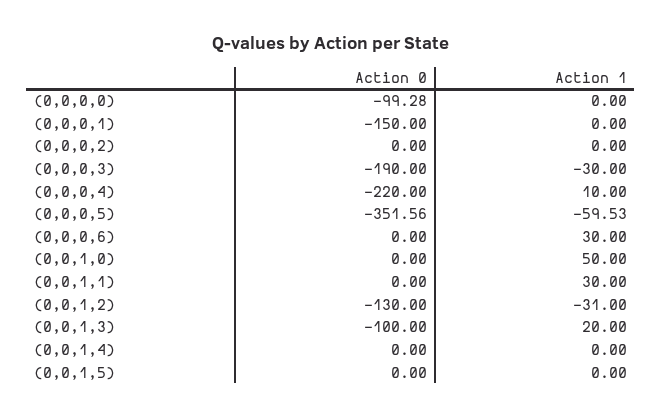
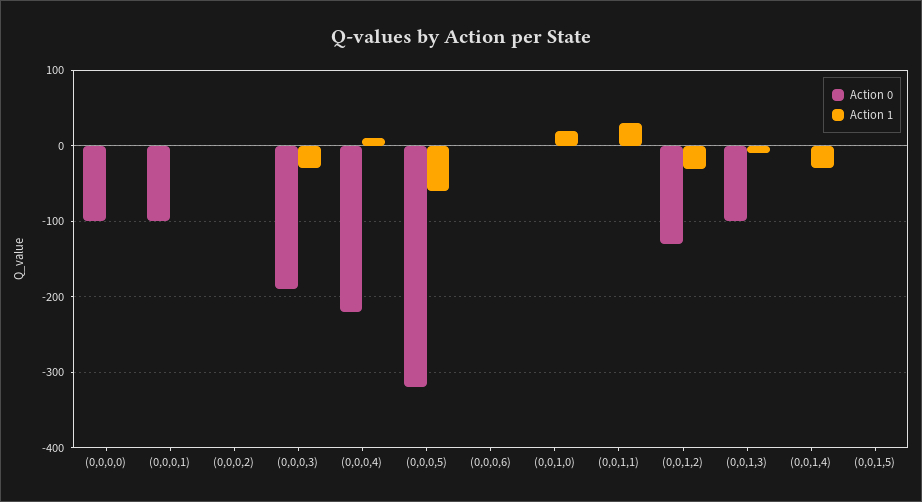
Action 0, (0,0,0,1): -150 -> -100
Action 0, (0,0,0,5): -351.56 -> -320
Action 1, (0,0,0,6): 30 -> 0
Action 1, (0,0,1,0): 50 -> 20
Action 1, (0,0,1,3): 20 -> -10
Action 1, (0,0,1,4): 0 -> -30

